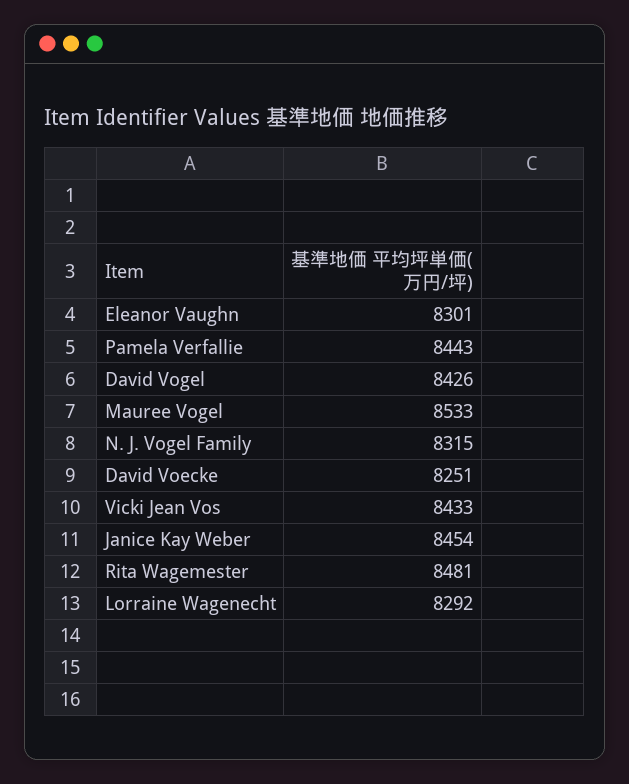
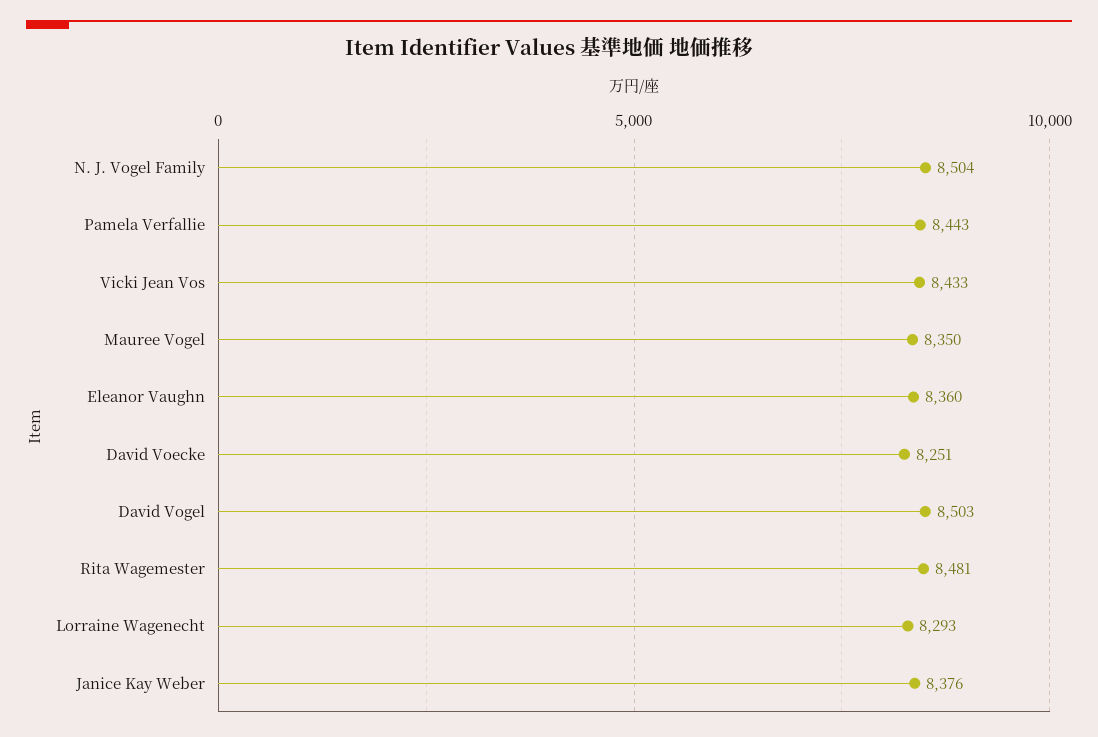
Eleanor Vaughn: 8301 -> 8360
David Vogel: 8426 -> 8503
Mauree Vogel: 8533 -> 8350
N. J. Vogel Family: 8315 -> 8504
Janice Kay Weber: 8454 -> 8376
Lorraine Wagenecht: 8292 -> 8293

